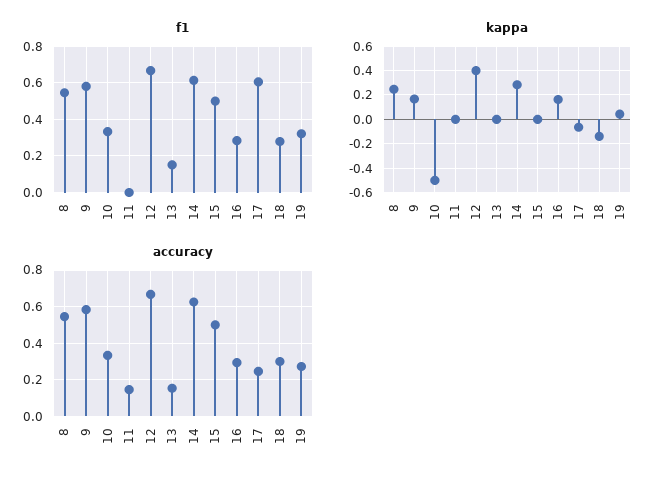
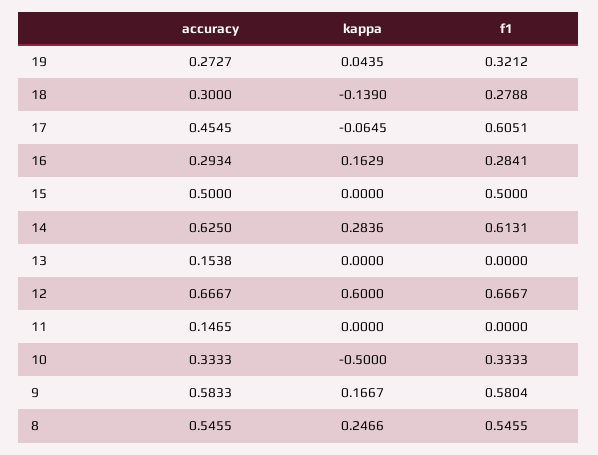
f1, 13: 0.15 -> 0
kappa, 12: 0.4 -> 0.6
accuracy, 17: 0.25 -> 0.4545

